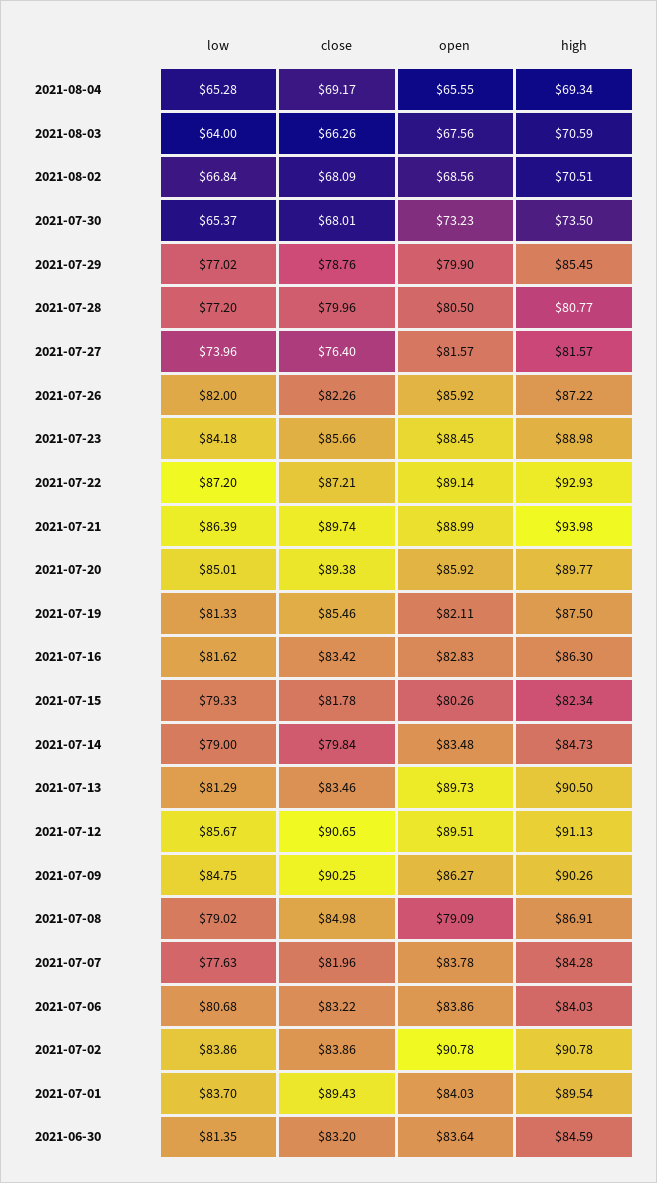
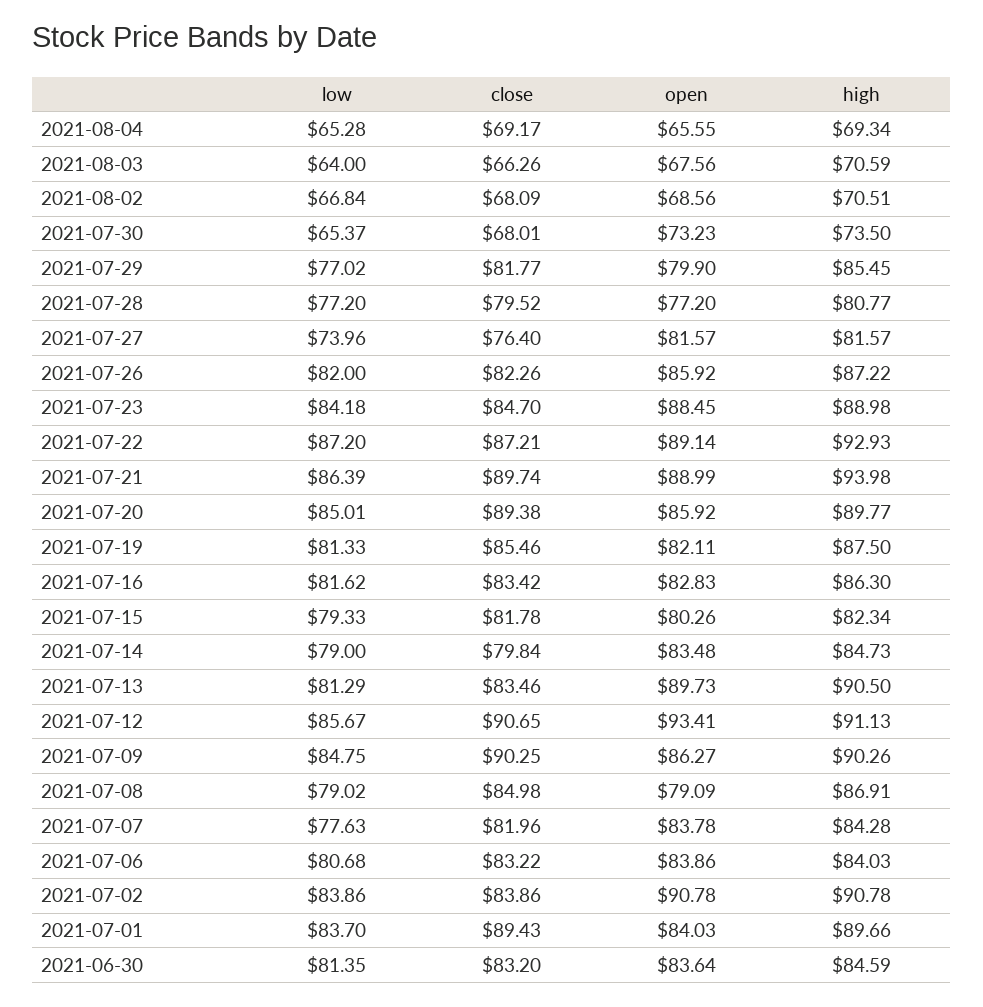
close, 2021-07-29: 78.76 -> 81.77
close, 2021-07-28: 79.96 -> 79.52
open, 2021-07-28: 80.5 -> 77.2
close, 2021-07-23: 85.66 -> 84.7
open, 2021-07-12: 89.51 -> 93.41
high, 2021-07-01: 89.54 -> 89.66

